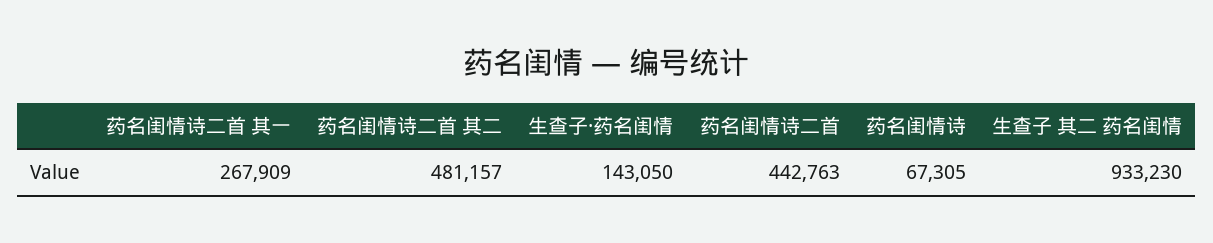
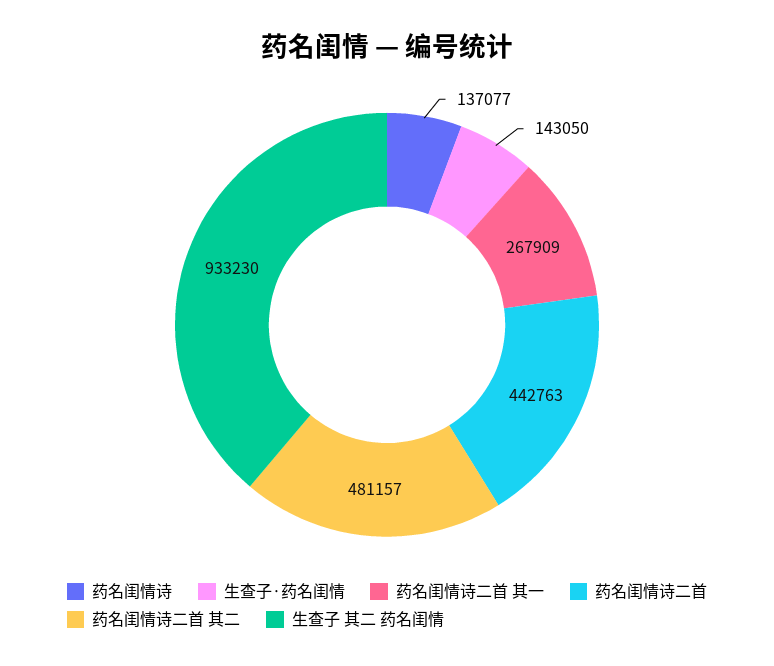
药名闺情诗: 67305 -> 137077

